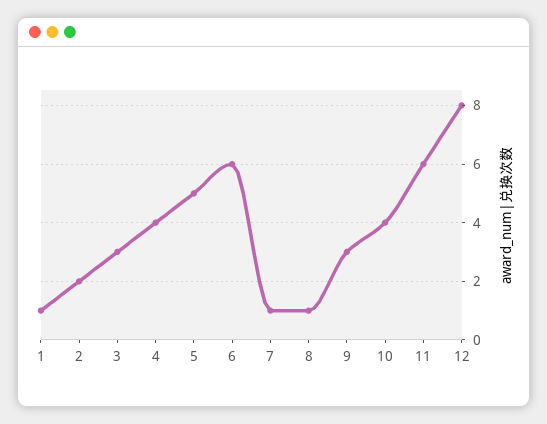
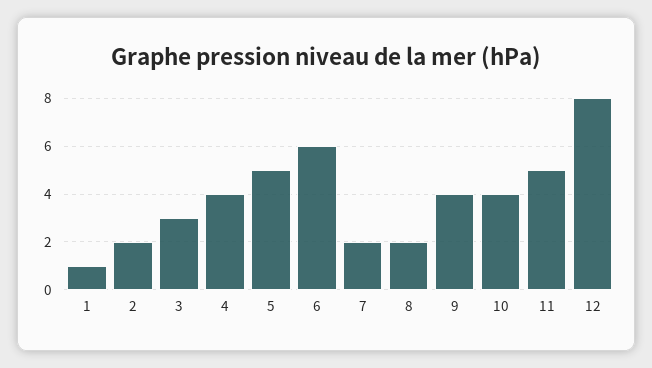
7: 1 -> 2
8: 1 -> 2
9: 3 -> 4
11: 6 -> 5

